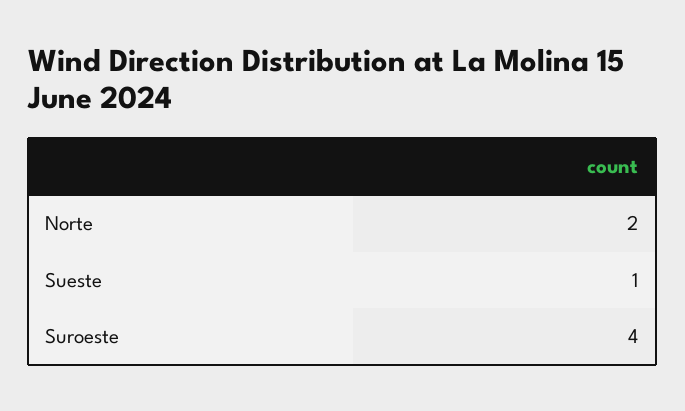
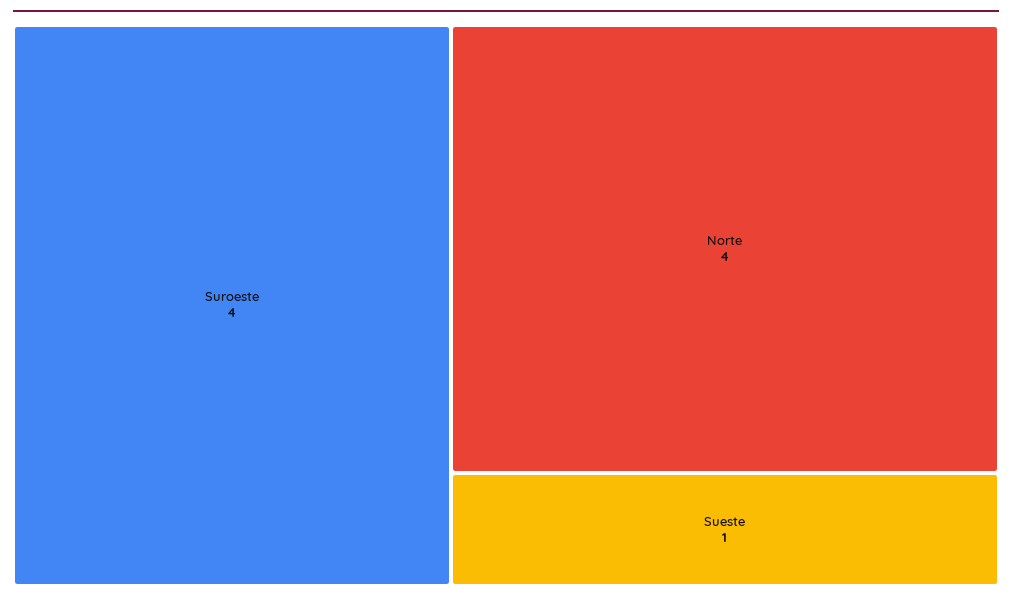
Norte: 2 -> 4

